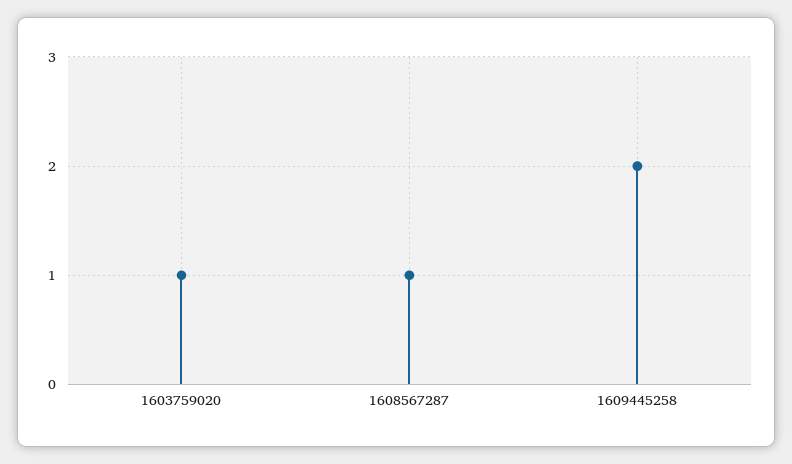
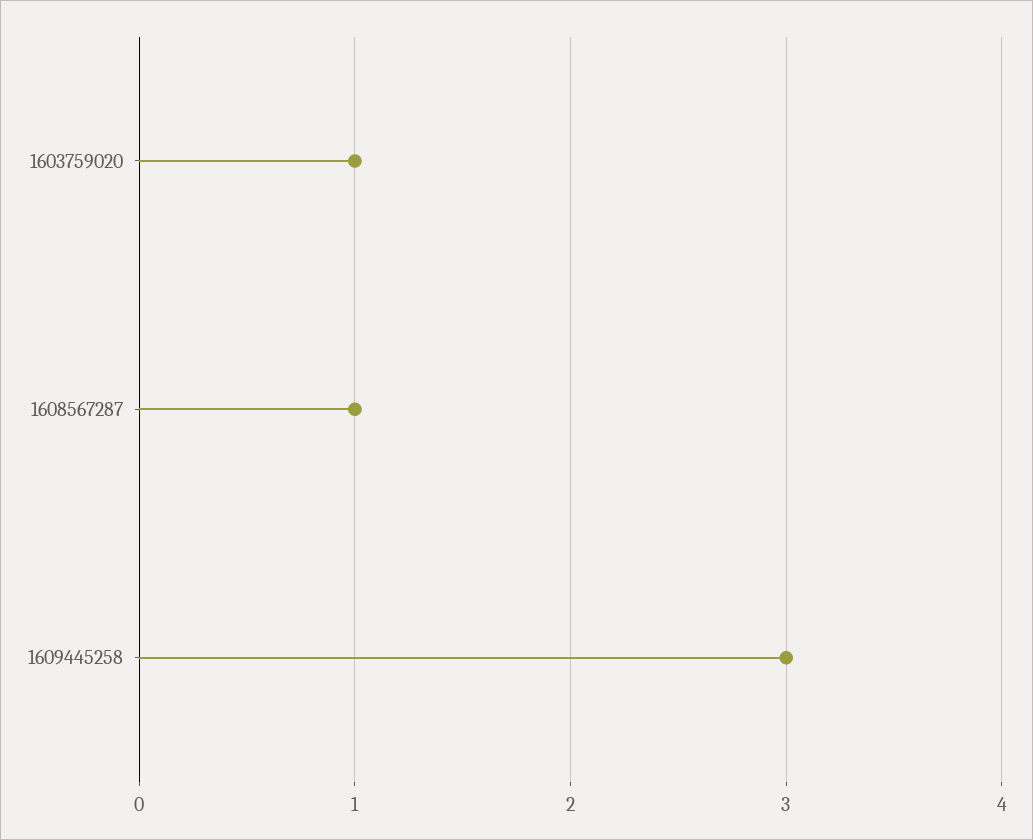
1609445258: 2 -> 3

